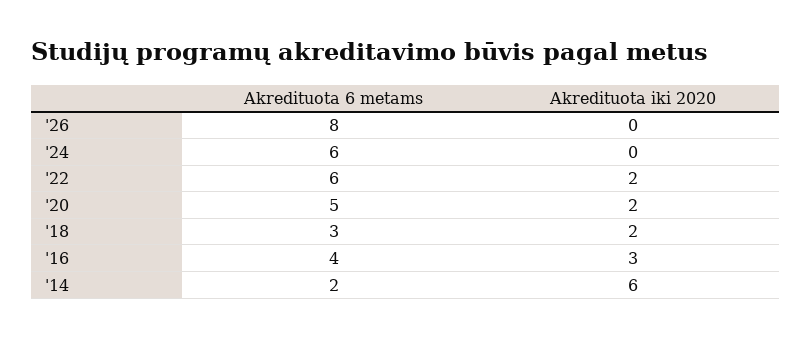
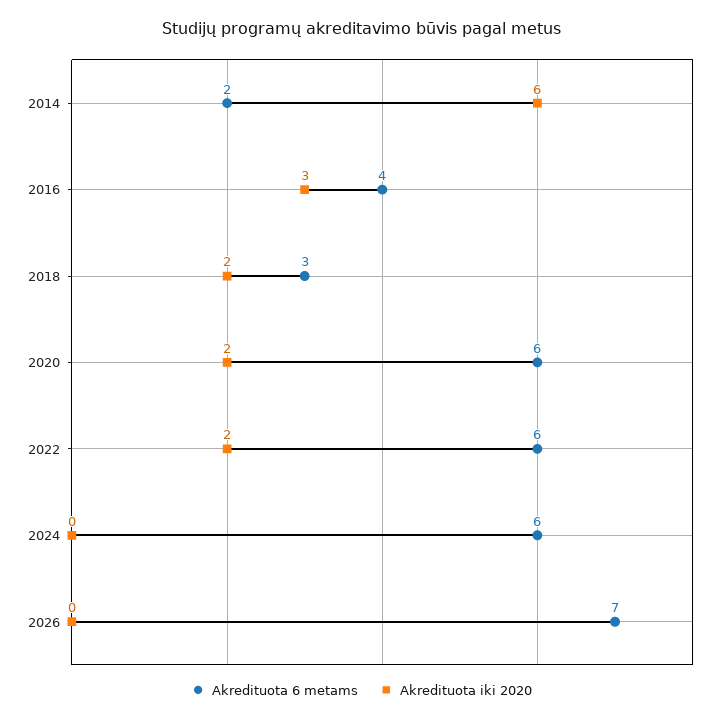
Akredituota 6 metams, '26: 8 -> 7
Akredituota 6 metams, '20: 5 -> 6

